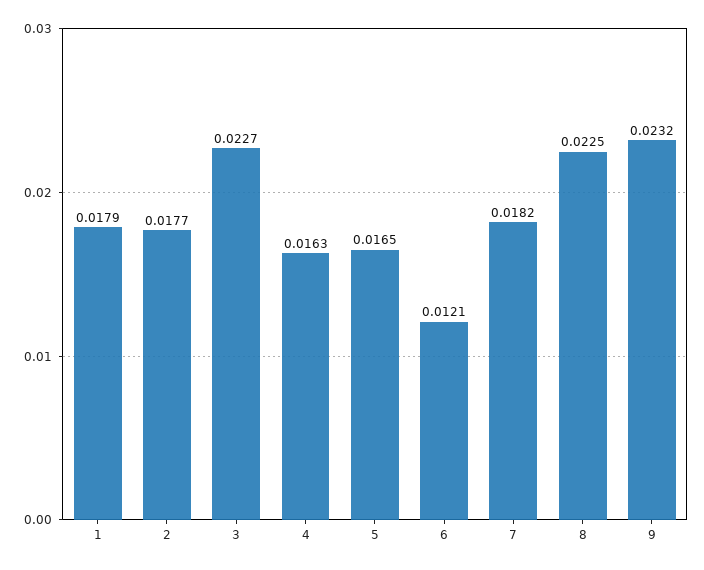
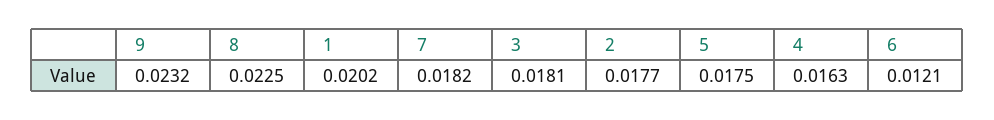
1: 0.0179 -> 0.0202
3: 0.0227 -> 0.0181
5: 0.0165 -> 0.0175

